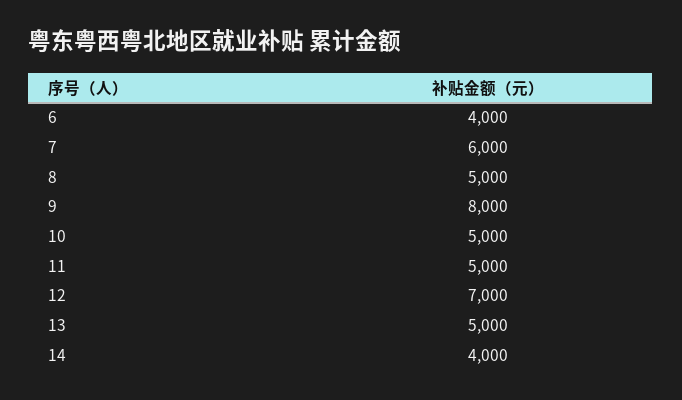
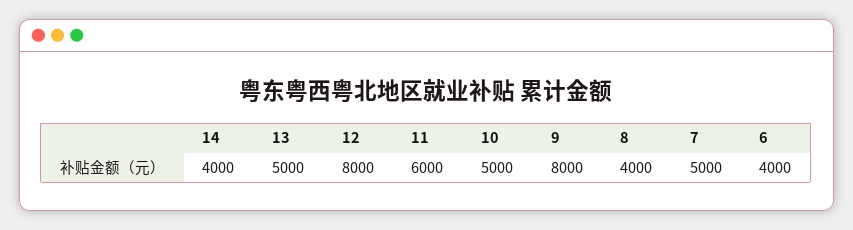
7: 6000 -> 5000
8: 5000 -> 4000
11: 5000 -> 6000
12: 7000 -> 8000

